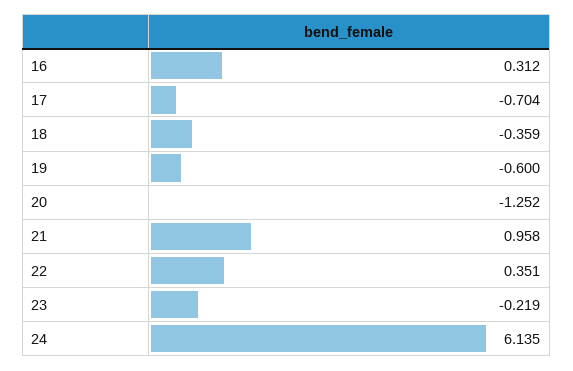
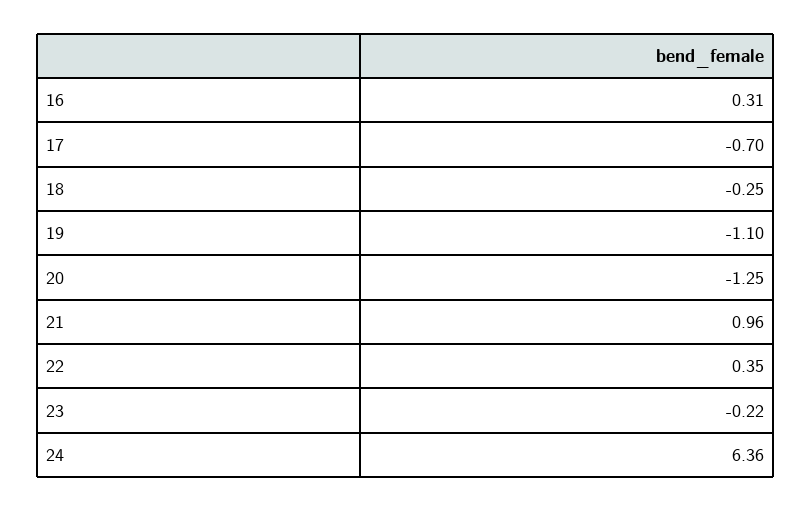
18: -0.359 -> -0.25
19: -0.6 -> -1.1
24: 6.135 -> 6.36

